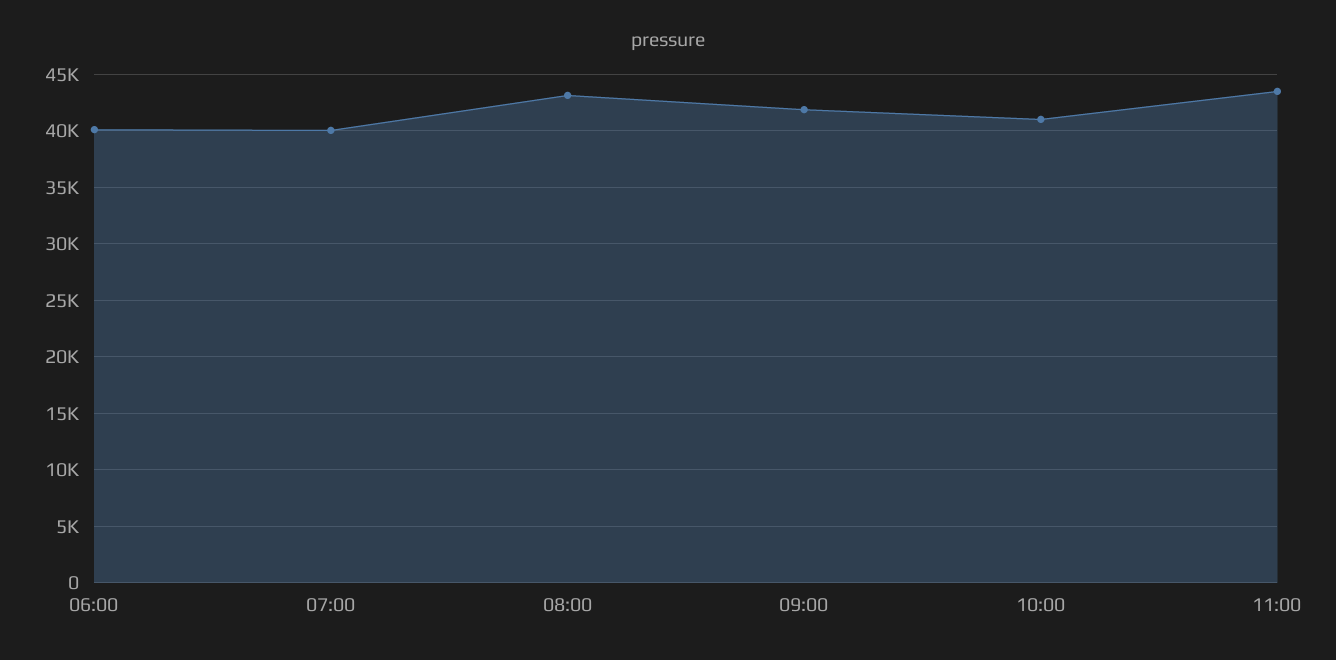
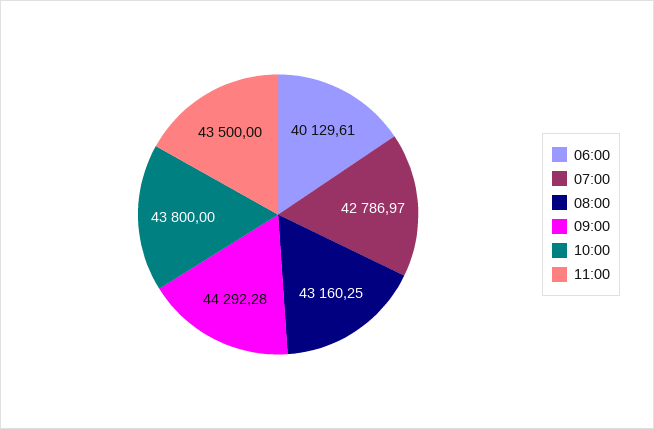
07:00: 40000 -> 42786.97
09:00: 42000 -> 44292.28
10:00: 41000 -> 43800

